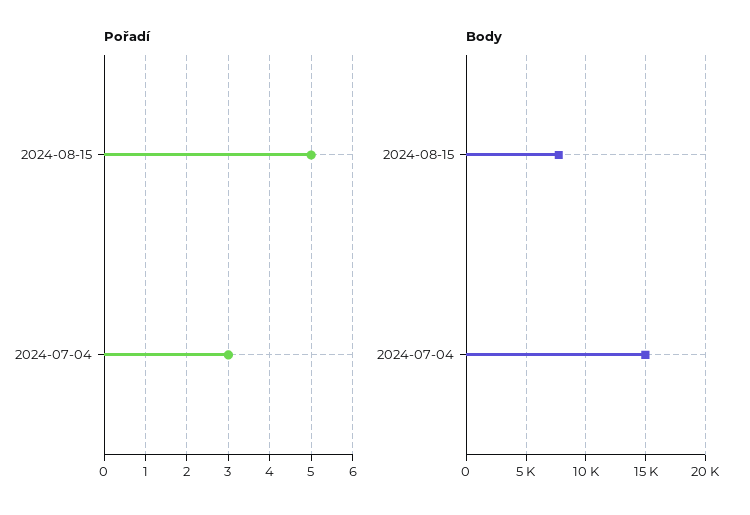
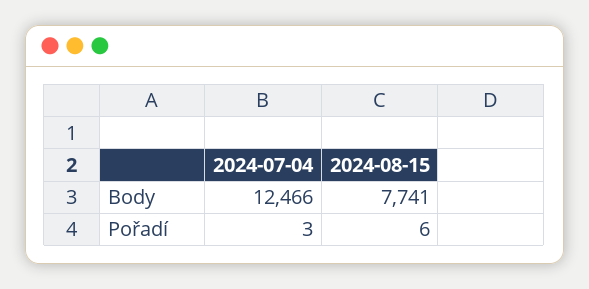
Pořadí, 2024-08-15: 5 -> 6
Body, 2024-07-04: 15000 -> 12466

